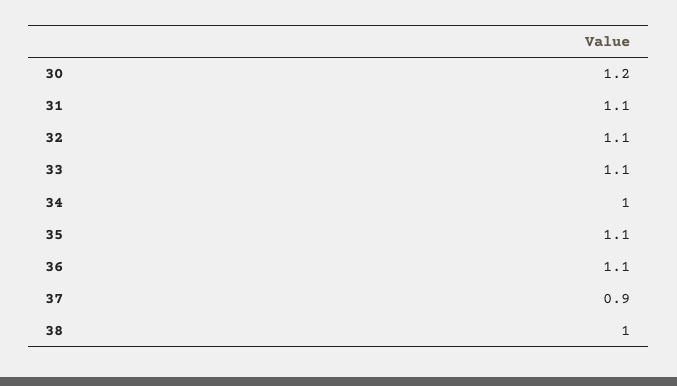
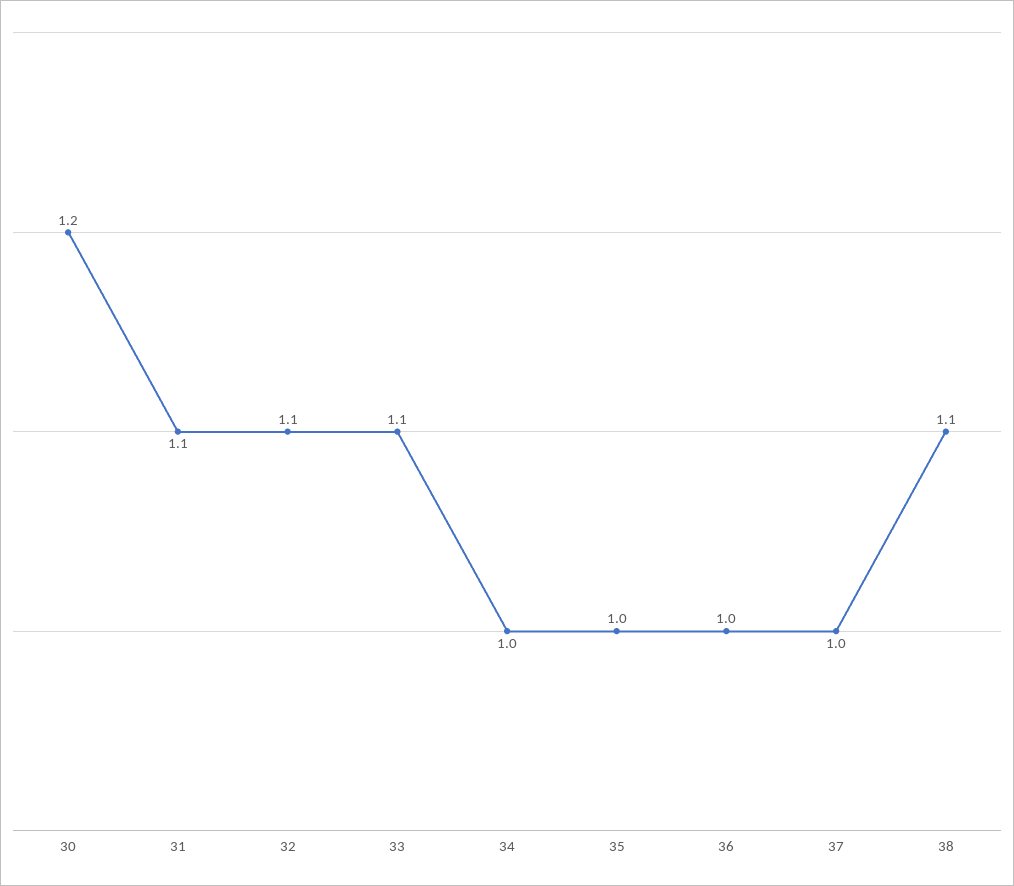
35: 1.1 -> 1
36: 1.1 -> 1
37: 0.9 -> 1
38: 1 -> 1.1

